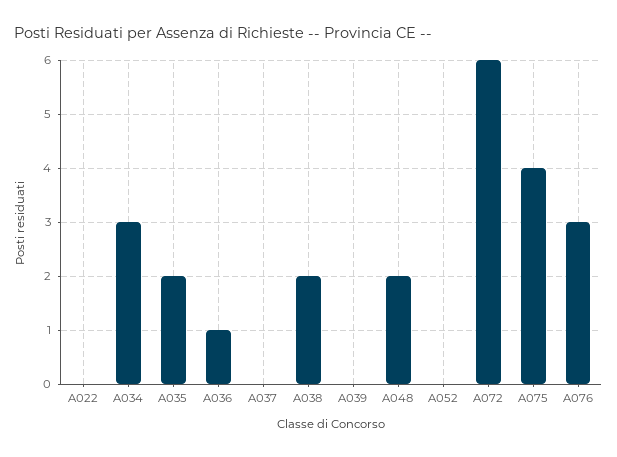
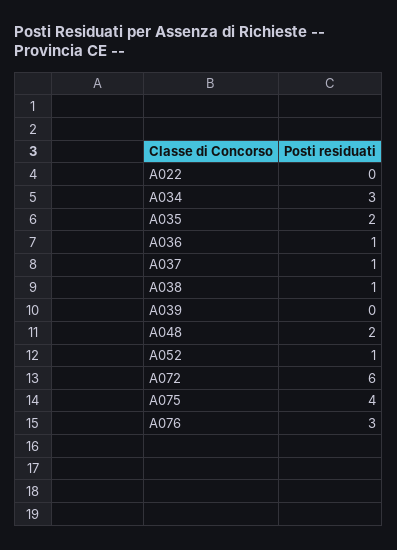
A037: 0 -> 1
A038: 2 -> 1
A052: 0 -> 1

